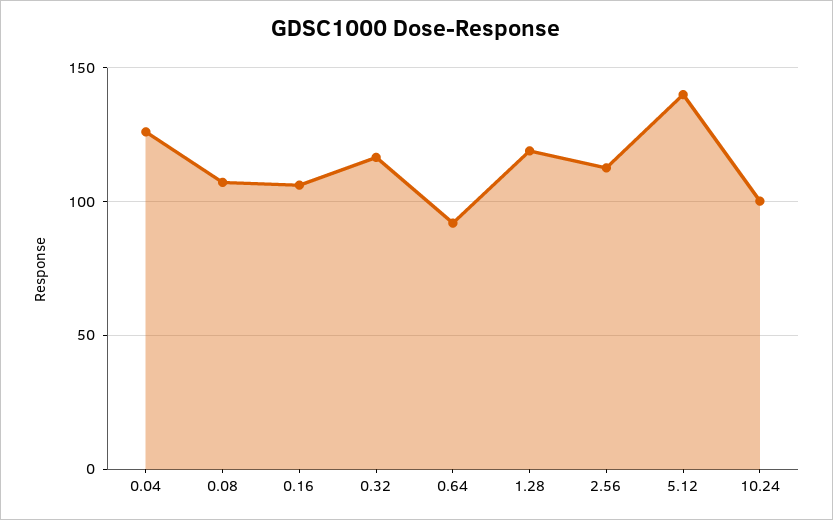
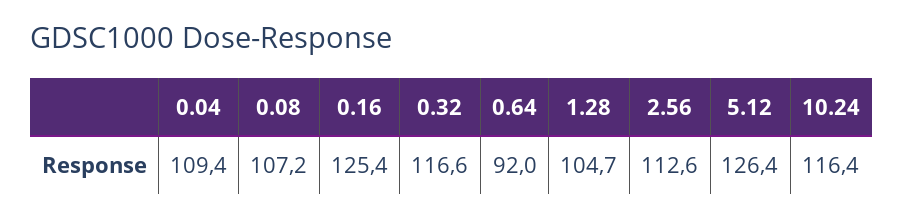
0.04: 125 -> 109.4
0.16: 105 -> 125.4
1.28: 120 -> 104.7
5.12: 140 -> 126.4
10.24: 100 -> 116.4

